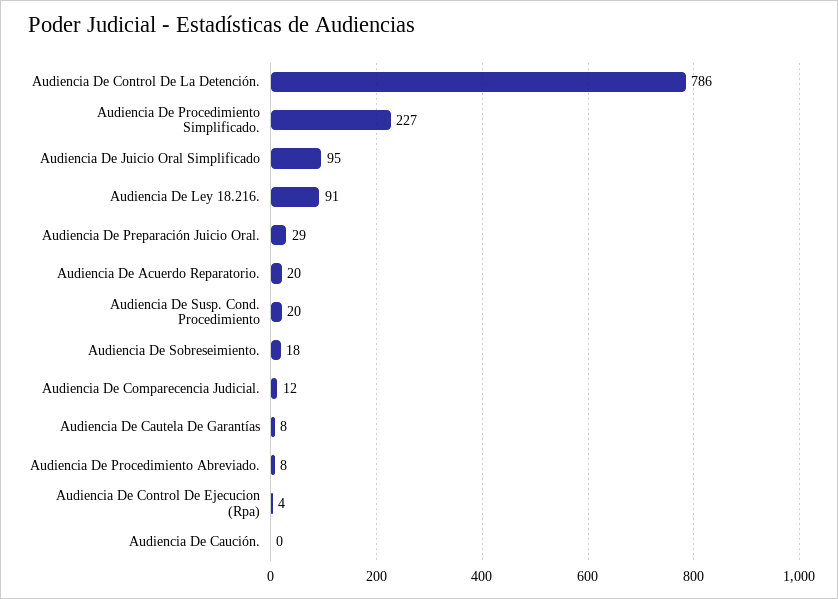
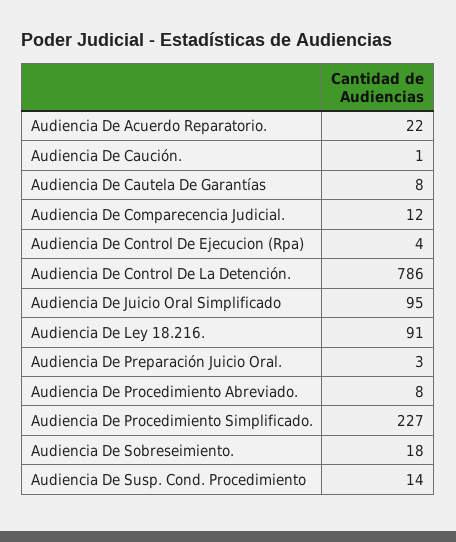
Audiencia De Preparación Juicio Oral.: 29 -> 3
Audiencia De Acuerdo Reparatorio.: 20 -> 22
Audiencia De Susp. Cond. Procedimiento: 20 -> 14
Audiencia De Caución.: 0 -> 1

